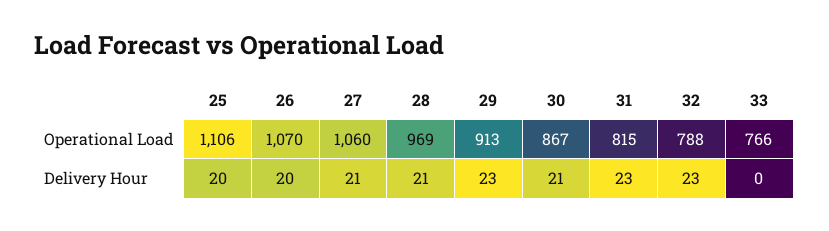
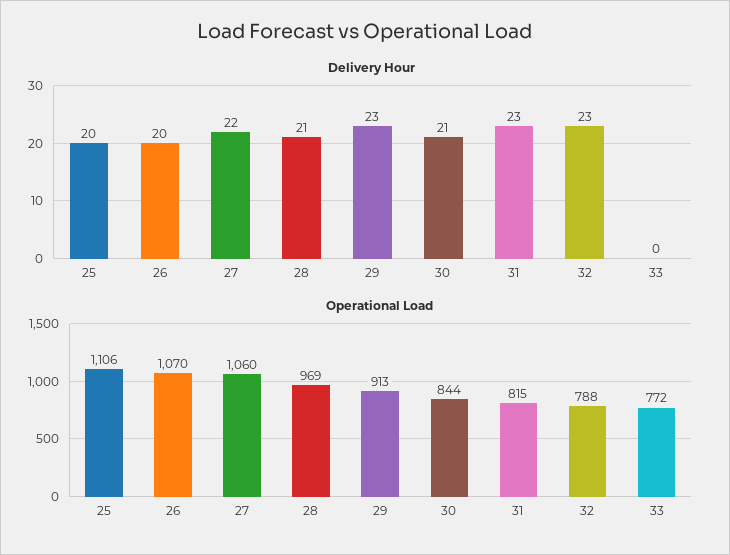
Operational Load, 30: 867 -> 844
Operational Load, 33: 766 -> 772
Delivery Hour, 27: 21 -> 22

